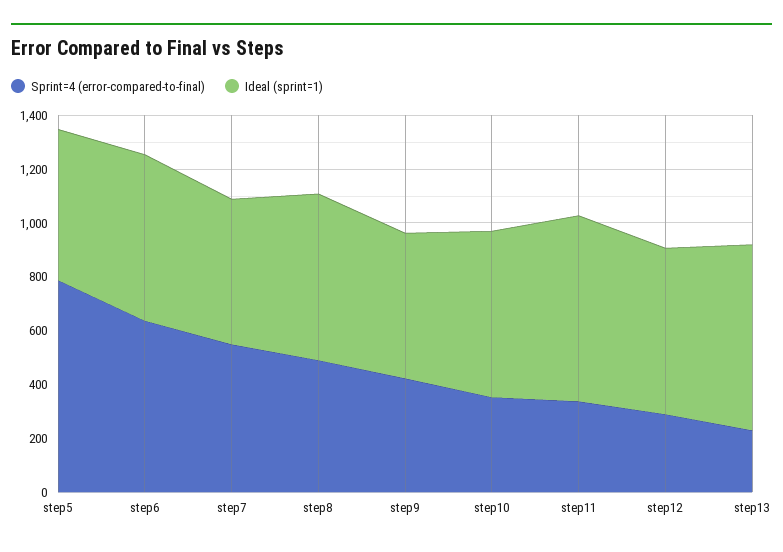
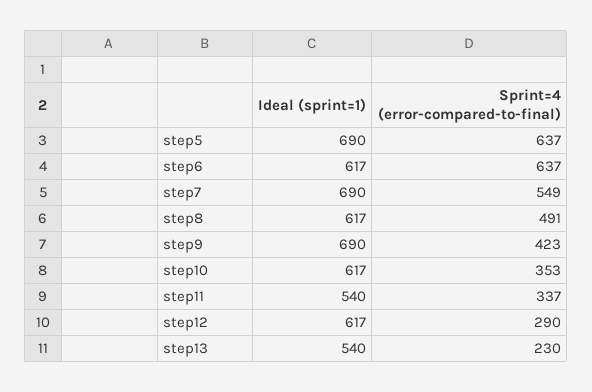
Sprint=4 (error-compared-to-final), step5: 800 -> 637
Ideal (sprint=1), step5: 550 -> 690
Ideal (sprint=1), step7: 550 -> 690
Ideal (sprint=1), step9: 550 -> 690
Ideal (sprint=1), step11: 700 -> 540
Ideal (sprint=1), step13: 700 -> 540

